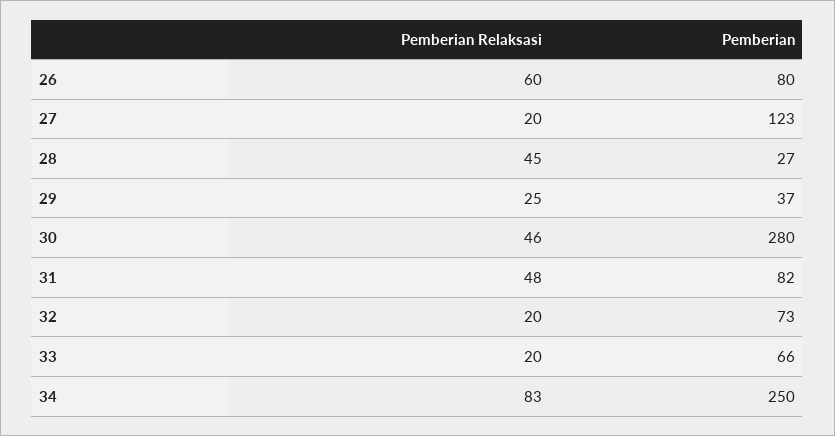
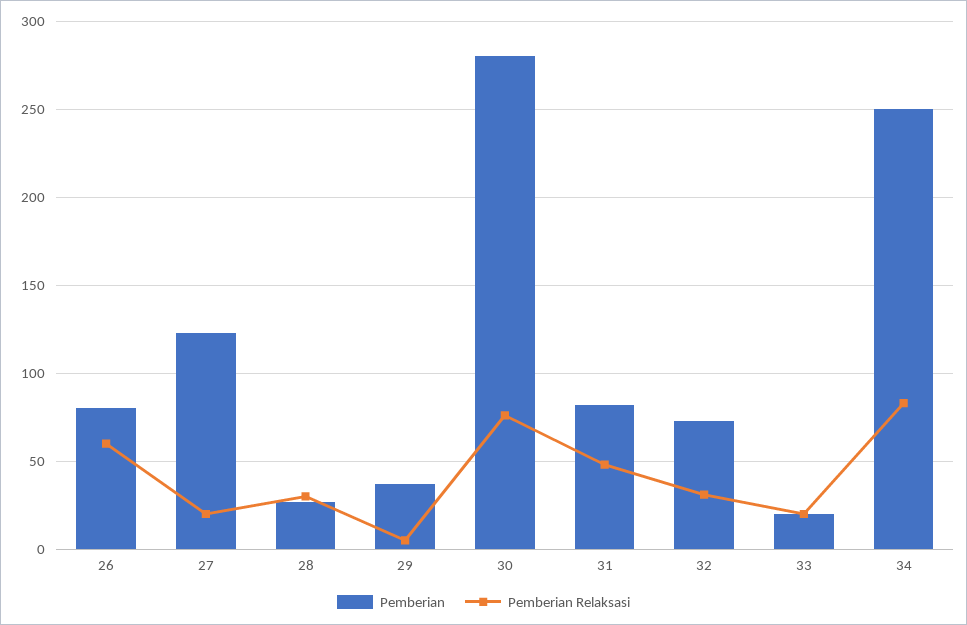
Pemberian Relaksasi, 28: 45 -> 30
Pemberian Relaksasi, 29: 25 -> 5
Pemberian Relaksasi, 30: 46 -> 75
Pemberian Relaksasi, 32: 20 -> 30
Pemberian, 33: 66 -> 20

